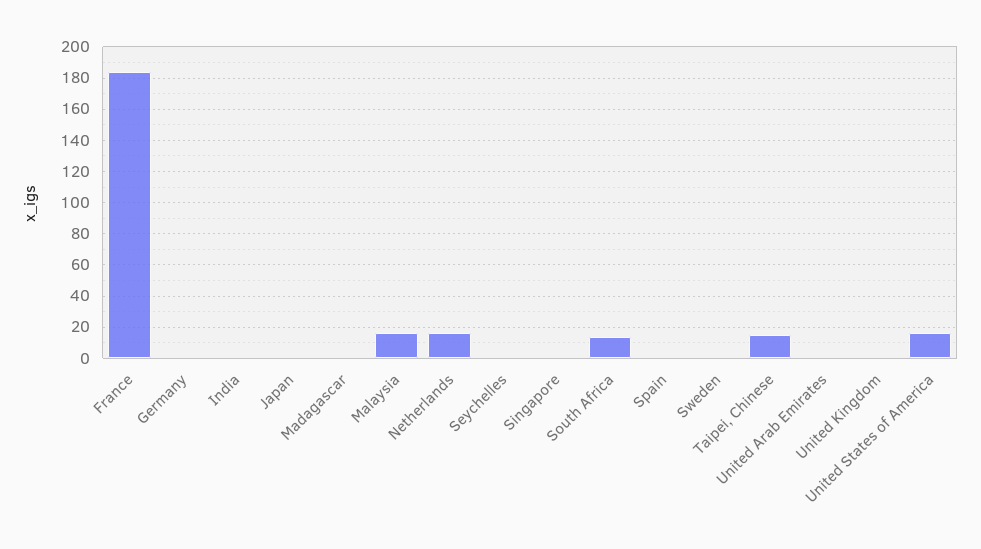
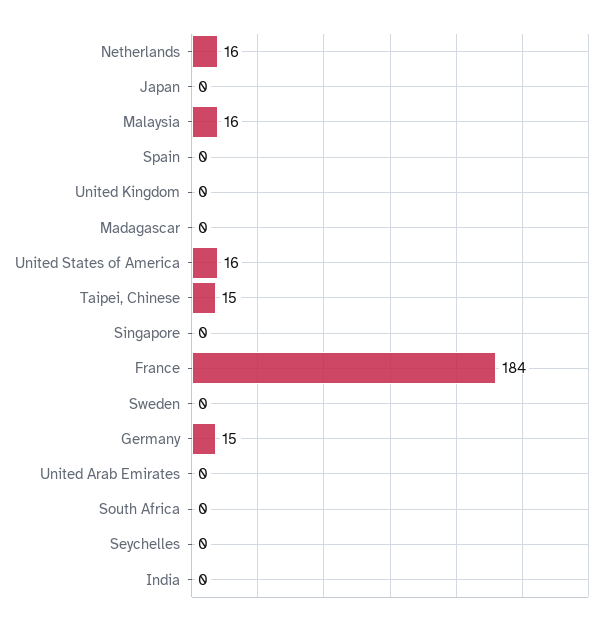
Germany: 0 -> 15
South Africa: 15 -> 0

